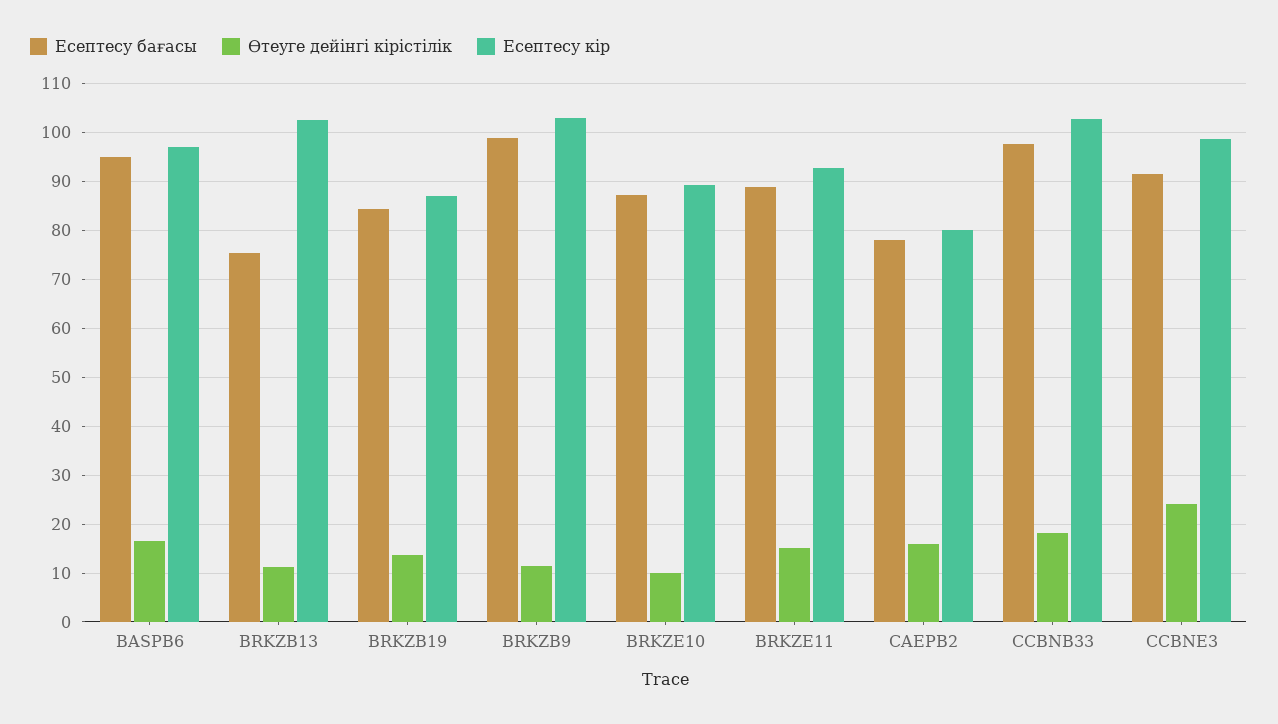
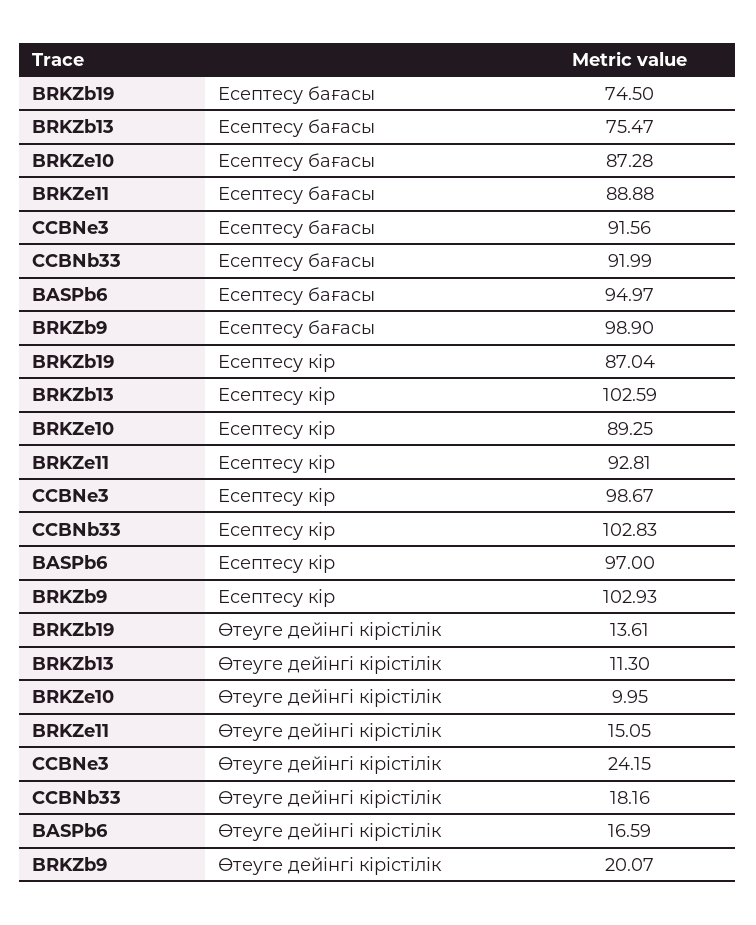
Есептесу бағасы, BRKZB19: 84 -> 74.5
Өтеуге дейінгі кірістілік, BRKZB9: 12 -> 20.07
Есептесу бағасы, CAEPB2: 78 -> none
Өтеуге дейінгі кірістілік, CAEPB2: 16 -> none
Есептесу кір, CAEPB2: 80 -> none
Есептесу бағасы, CCBNB33: 98 -> 91.99

